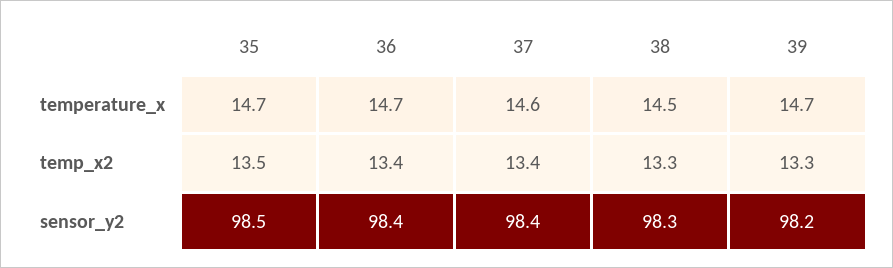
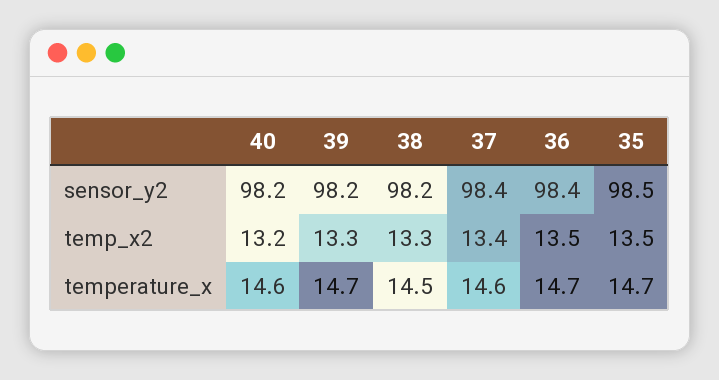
36, temp_x2: 13.4 -> 13.5
38, sensor_y2: 98.3 -> 98.2
40, sensor_y2: none -> 98.2
40, temp_x2: none -> 13.2
40, temperature_x: none -> 14.6

